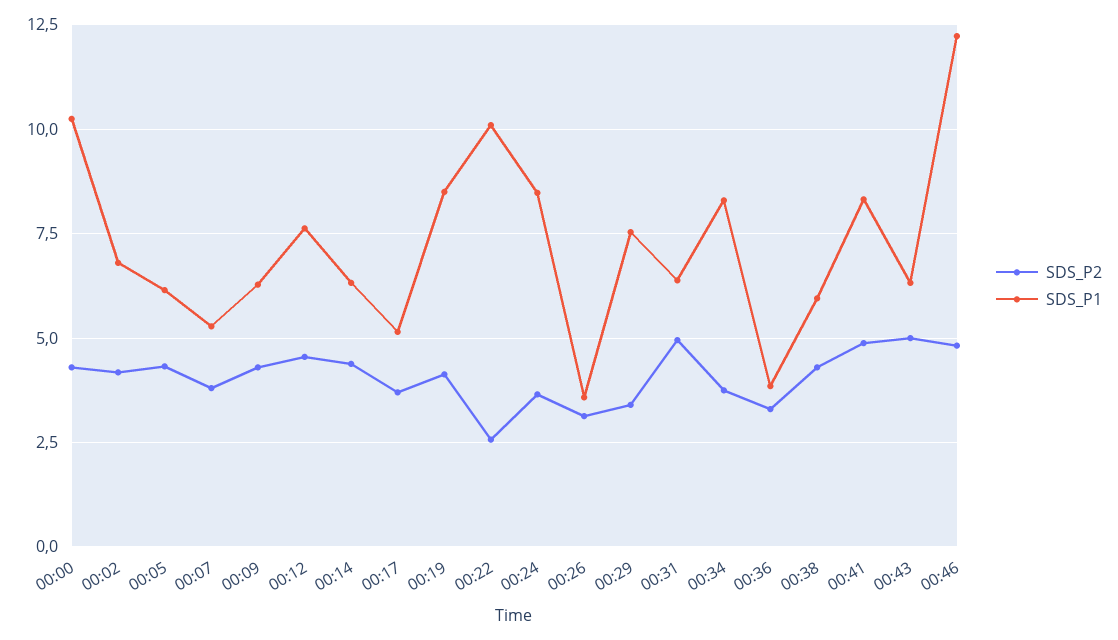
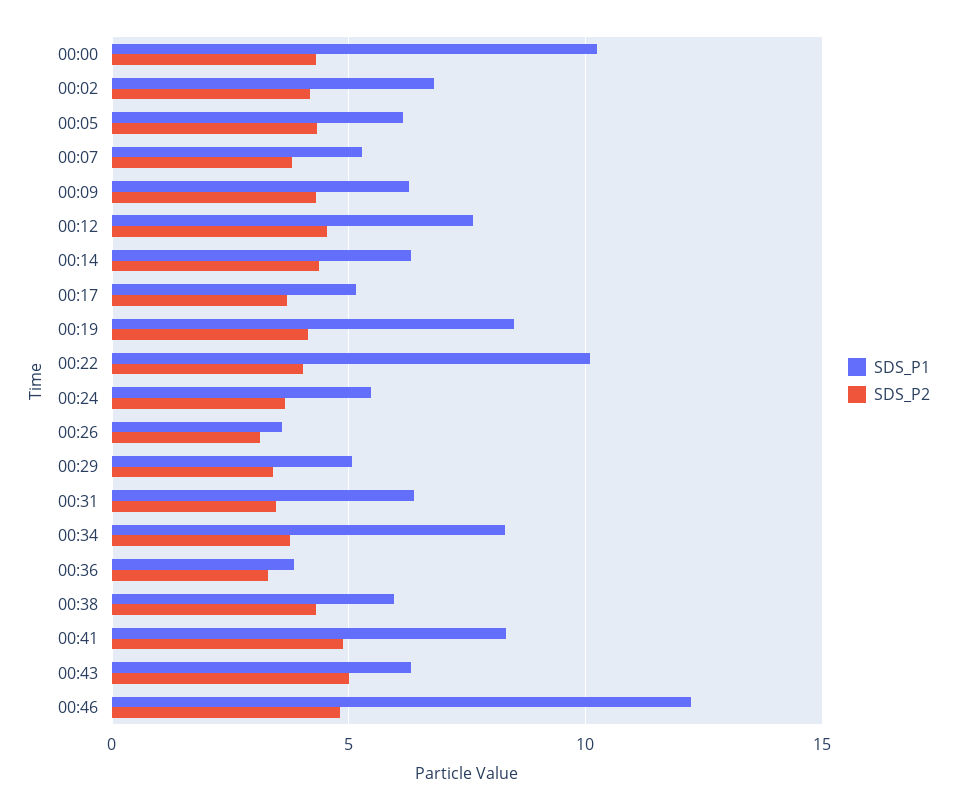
SDS_P2, 00:22: 2.5 -> 4
SDS_P1, 00:24: 8.5 -> 5.5
SDS_P1, 00:29: 7.5 -> 5
SDS_P2, 00:31: 5 -> 3.5

